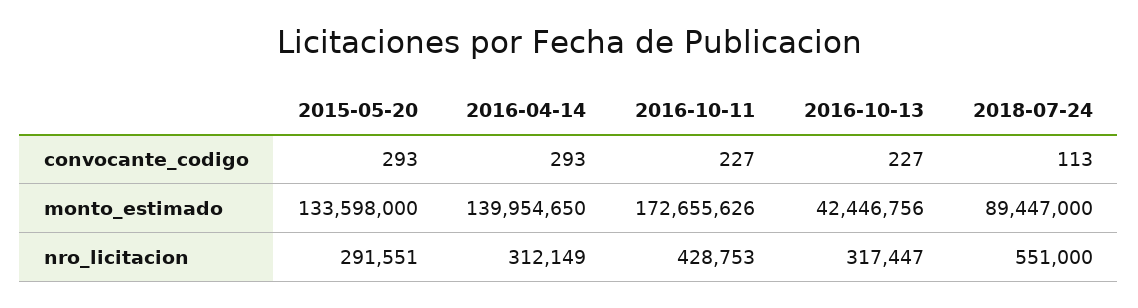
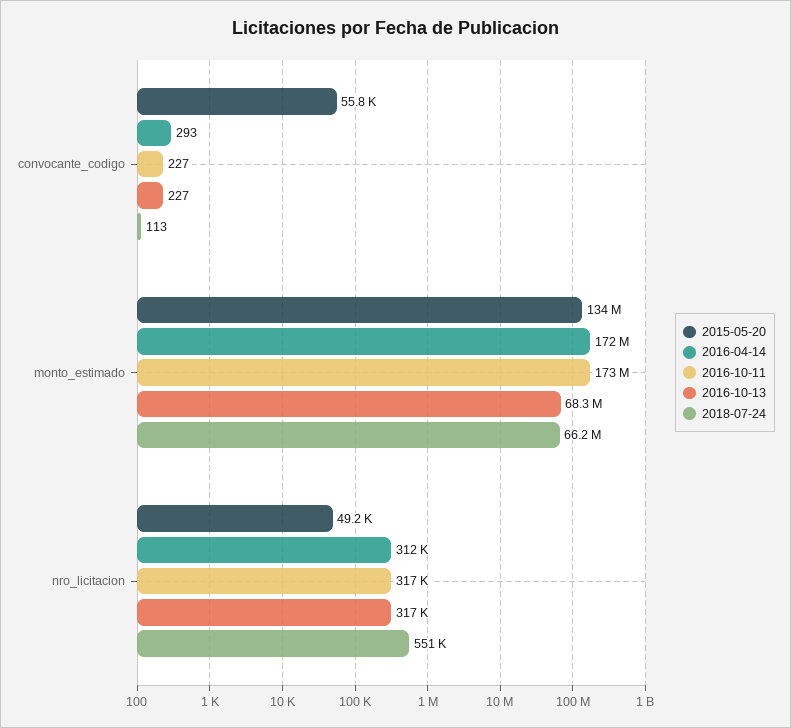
2015-05-20, convocante_codigo: 293 -> 55800
2016-04-14, monto_estimado: 139954650 -> 172000000
2016-10-13, monto_estimado: 42446756 -> 68300000
2018-07-24, monto_estimado: 89447000 -> 66200000
2015-05-20, nro_licitacion: 291551 -> 49200
2016-10-11, nro_licitacion: 428753 -> 317000

